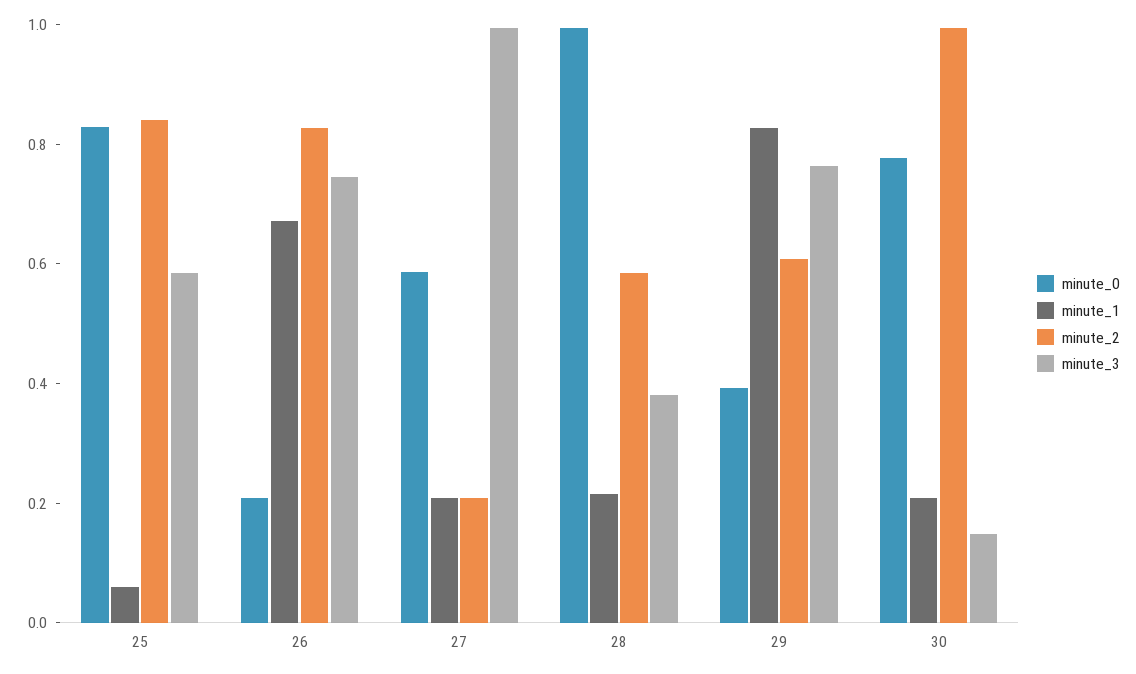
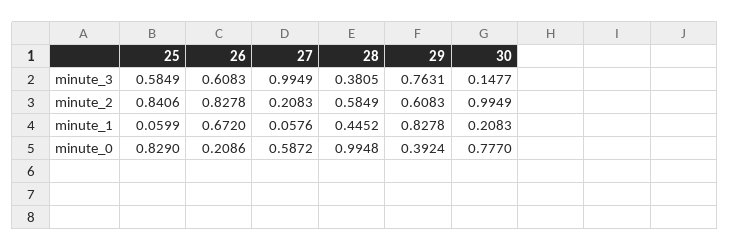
minute_3, 26: 0.75 -> 0.6083
minute_1, 27: 0.2 -> 0.0576
minute_1, 28: 0.2 -> 0.4452

